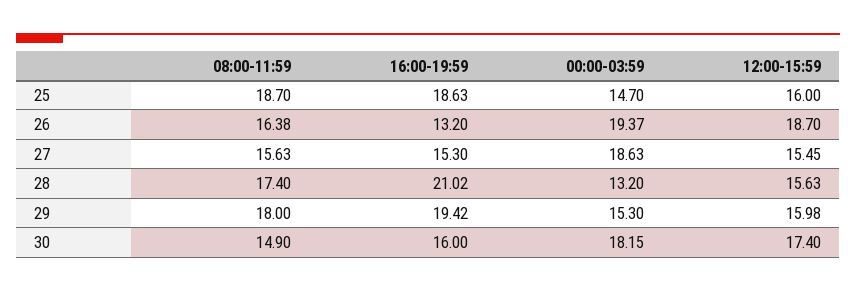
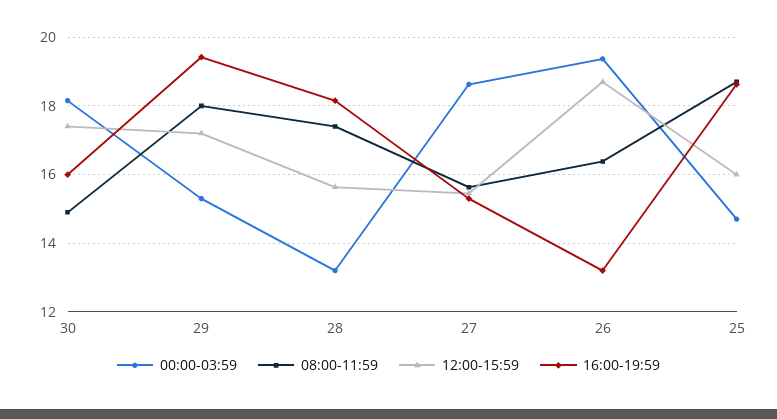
16:00-19:59, 28: 21.02 -> 18.2
12:00-15:59, 29: 15.98 -> 17.2

